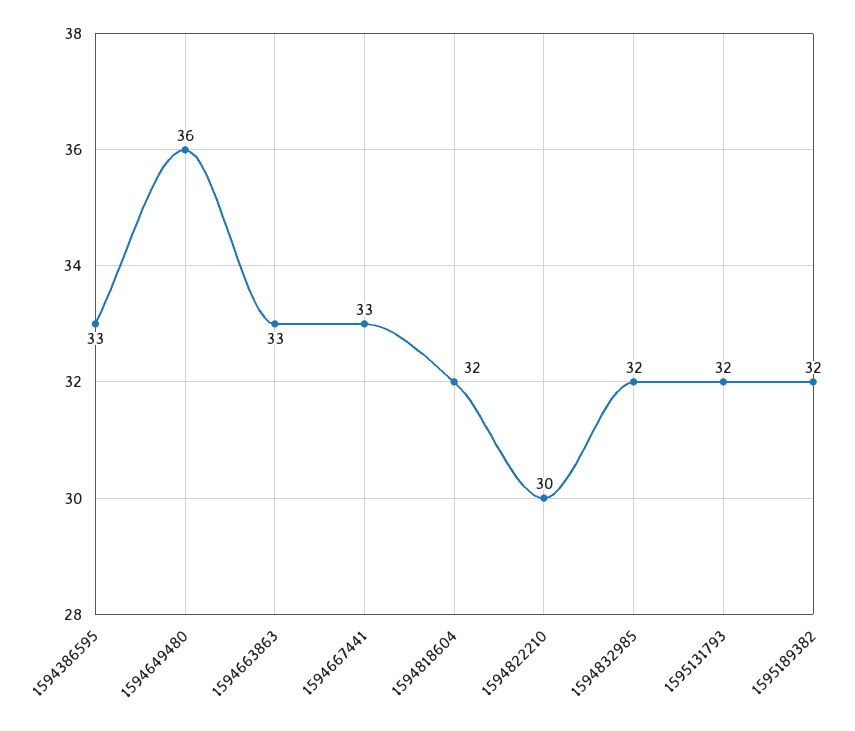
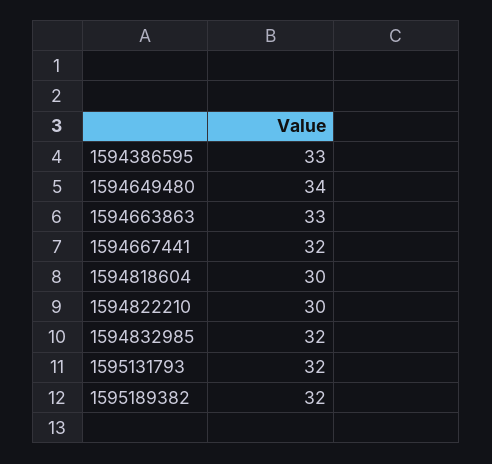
1594649480: 36 -> 34
1594667441: 33 -> 32
1594818604: 32 -> 30

